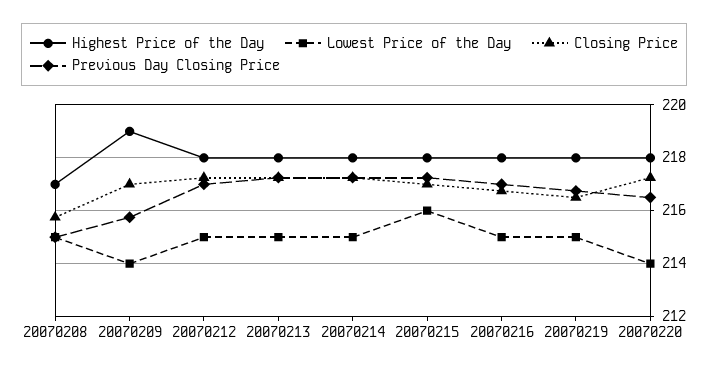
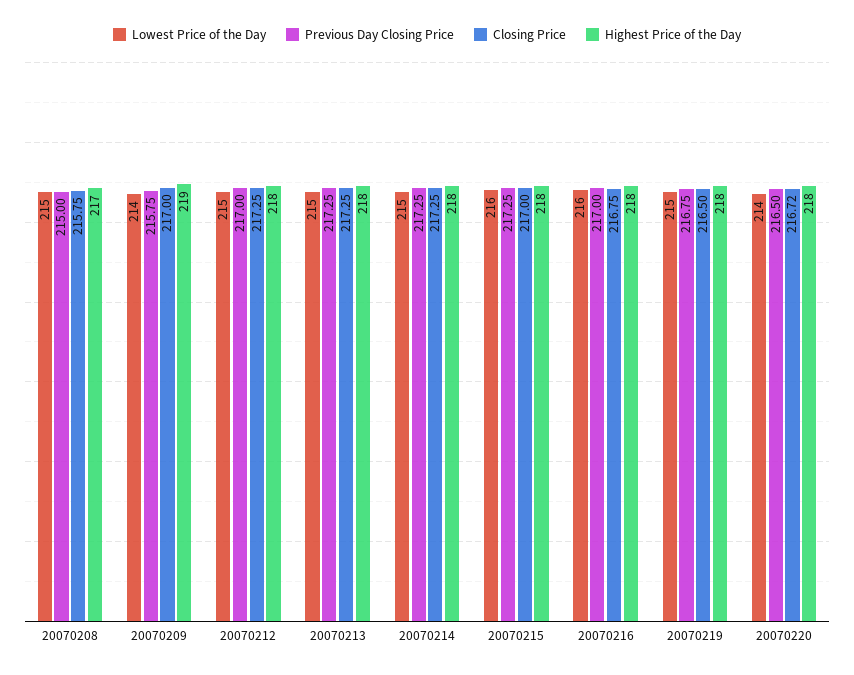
Lowest Price of the Day, 20070216: 215 -> 216
Closing Price, 20070220: 217.25 -> 216.72

